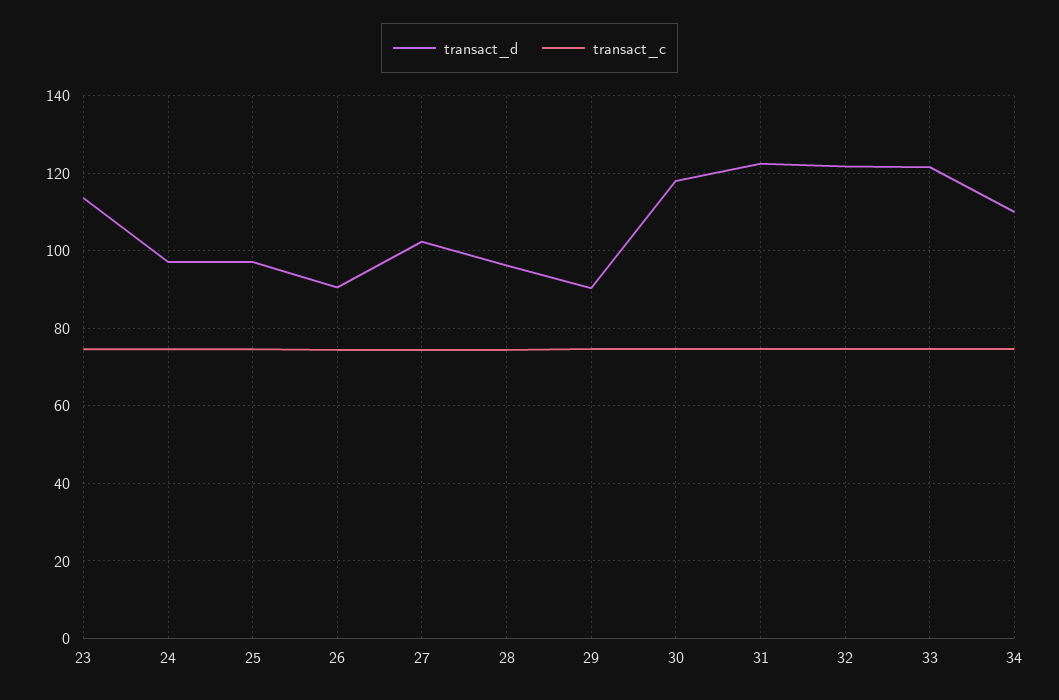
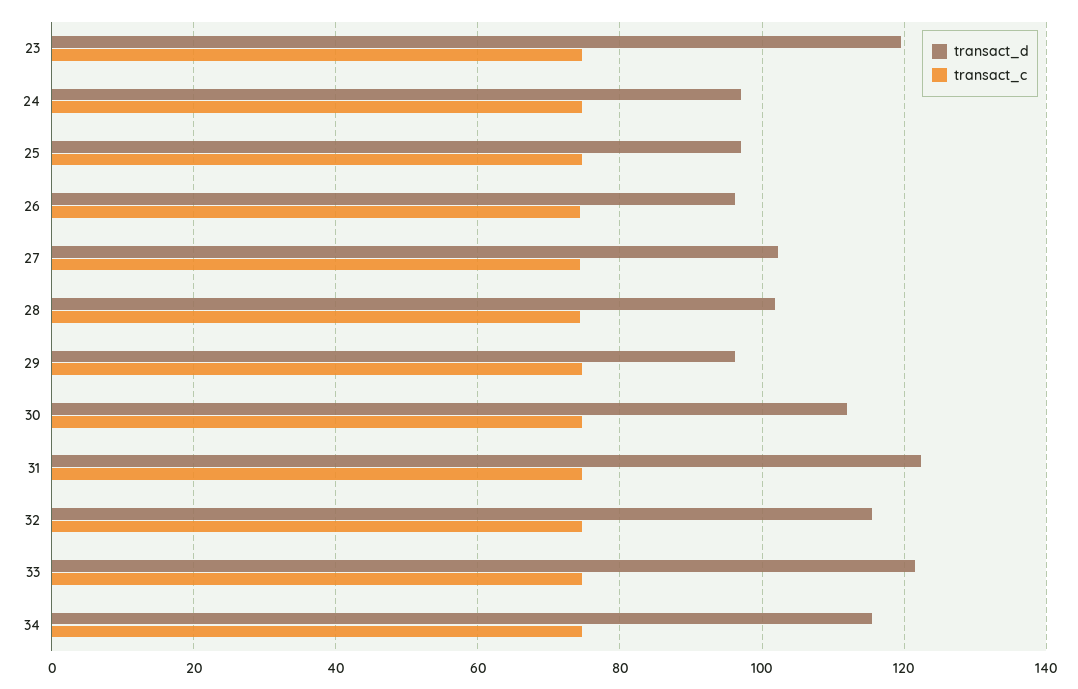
transact_d, 23: 114 -> 120
transact_d, 26: 90 -> 96
transact_d, 28: 96 -> 102
transact_d, 29: 90 -> 96
transact_d, 30: 118 -> 112
transact_d, 32: 122 -> 116
transact_d, 34: 110 -> 116

